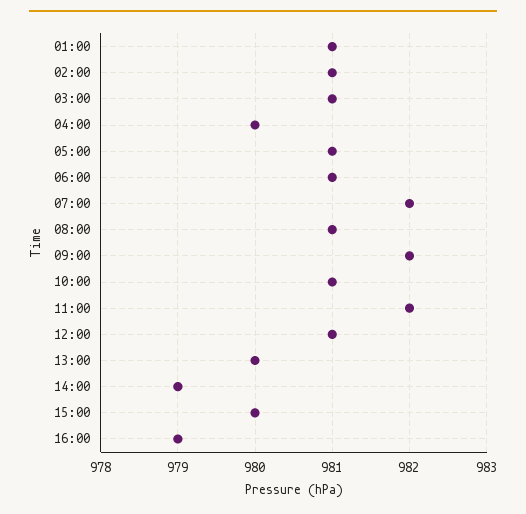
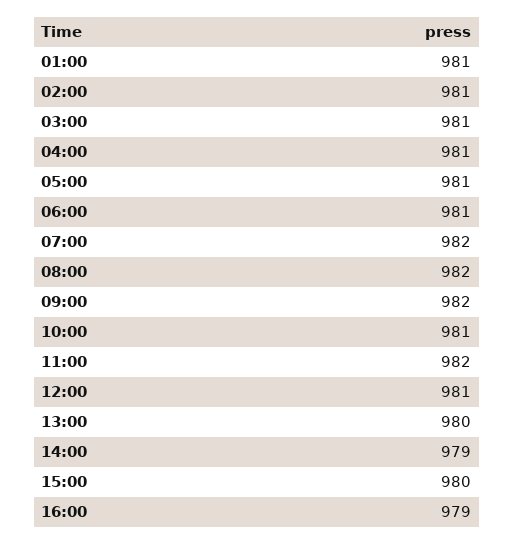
04:00: 980 -> 981
08:00: 981 -> 982

